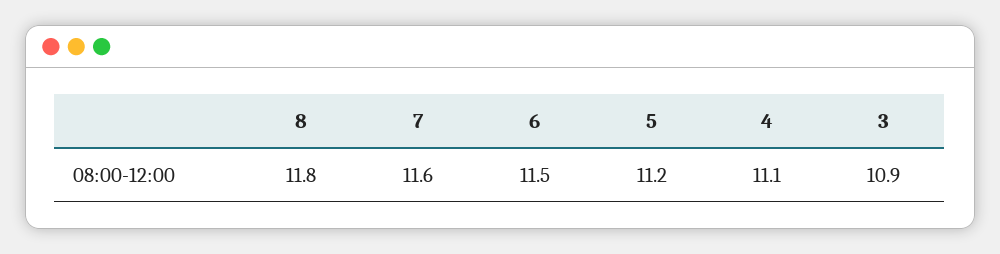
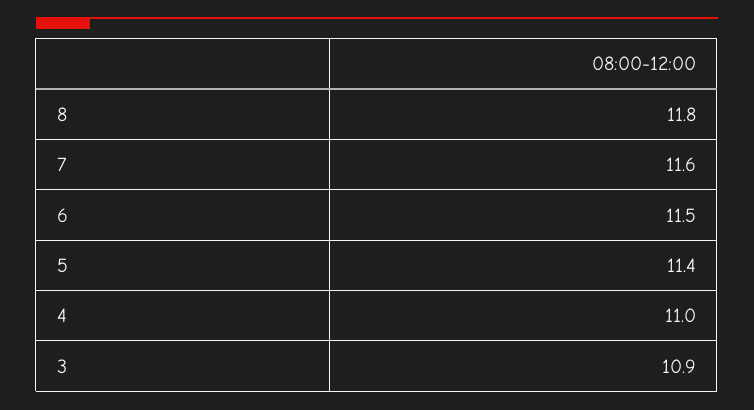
5: 11.2 -> 11.4
4: 11.1 -> 11

